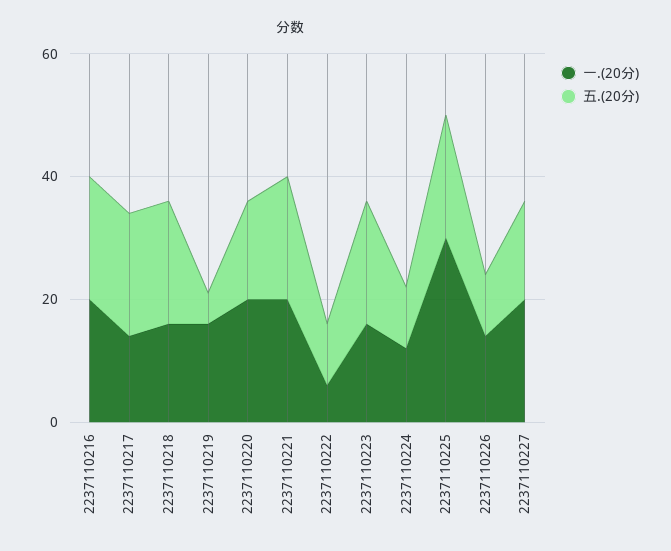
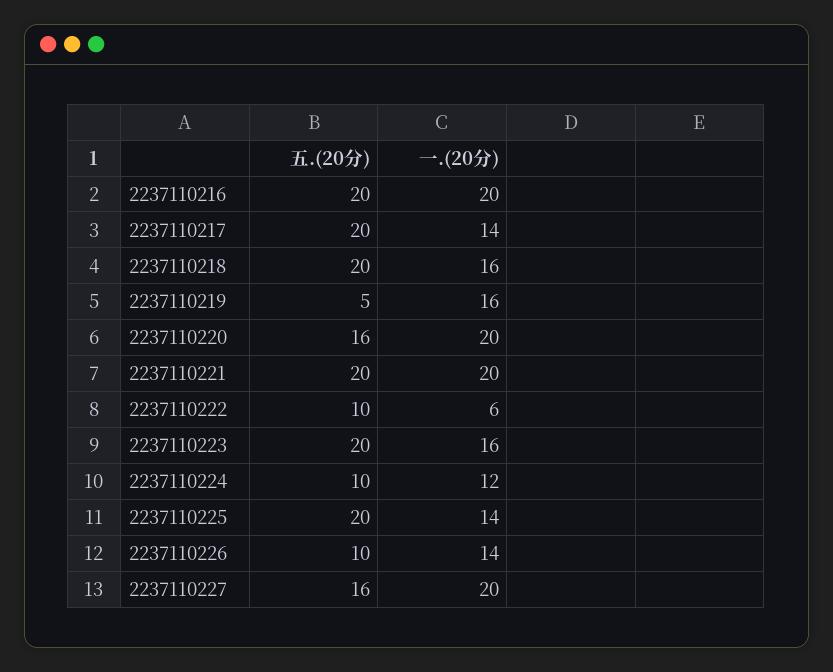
一.(20分), 2237110225: 30 -> 14

